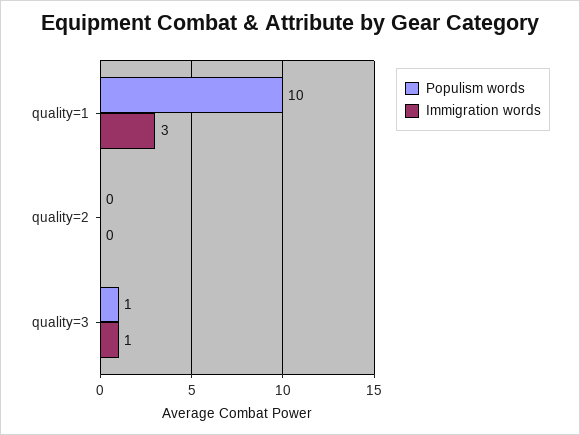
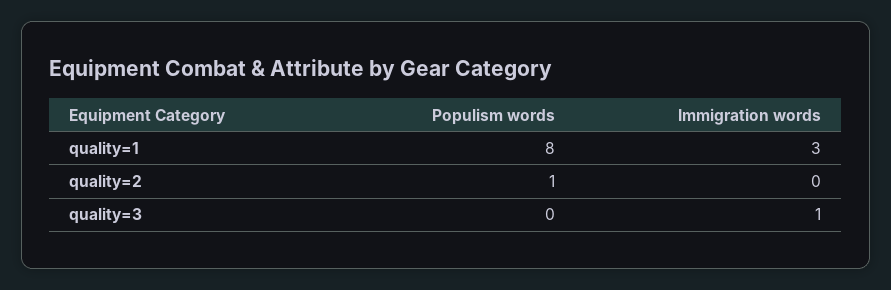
Populism words, quality=1: 10 -> 8
Populism words, quality=2: 0 -> 1
Populism words, quality=3: 1 -> 0

